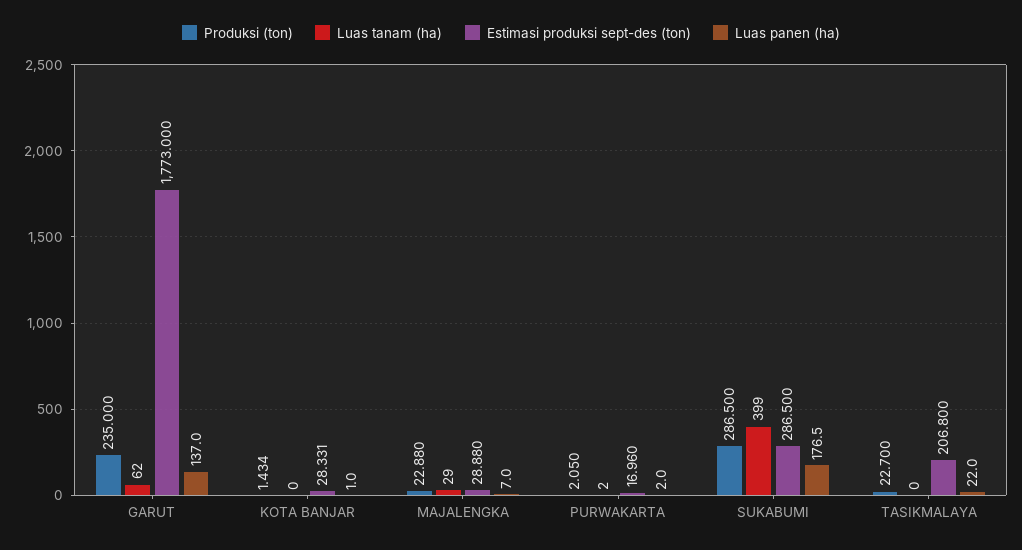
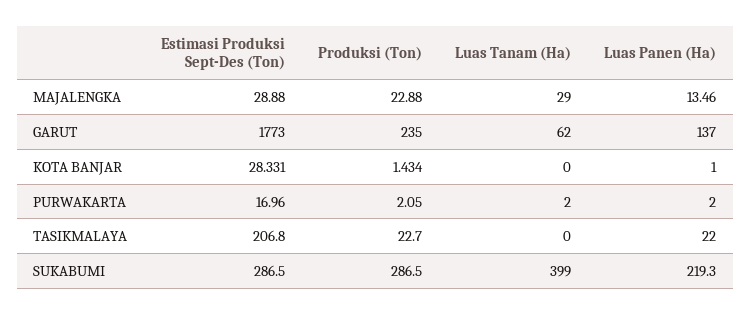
Luas panen (ha), MAJALENGKA: 7 -> 13.46
Luas panen (ha), SUKABUMI: 176.5 -> 219.3

